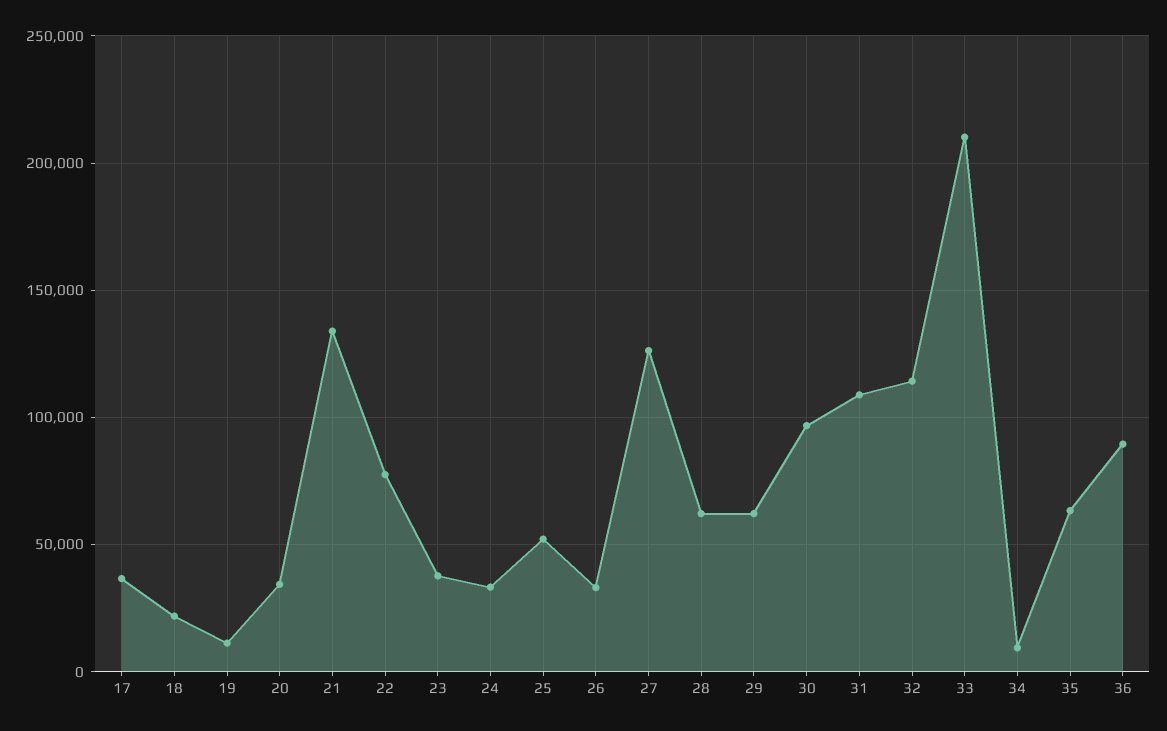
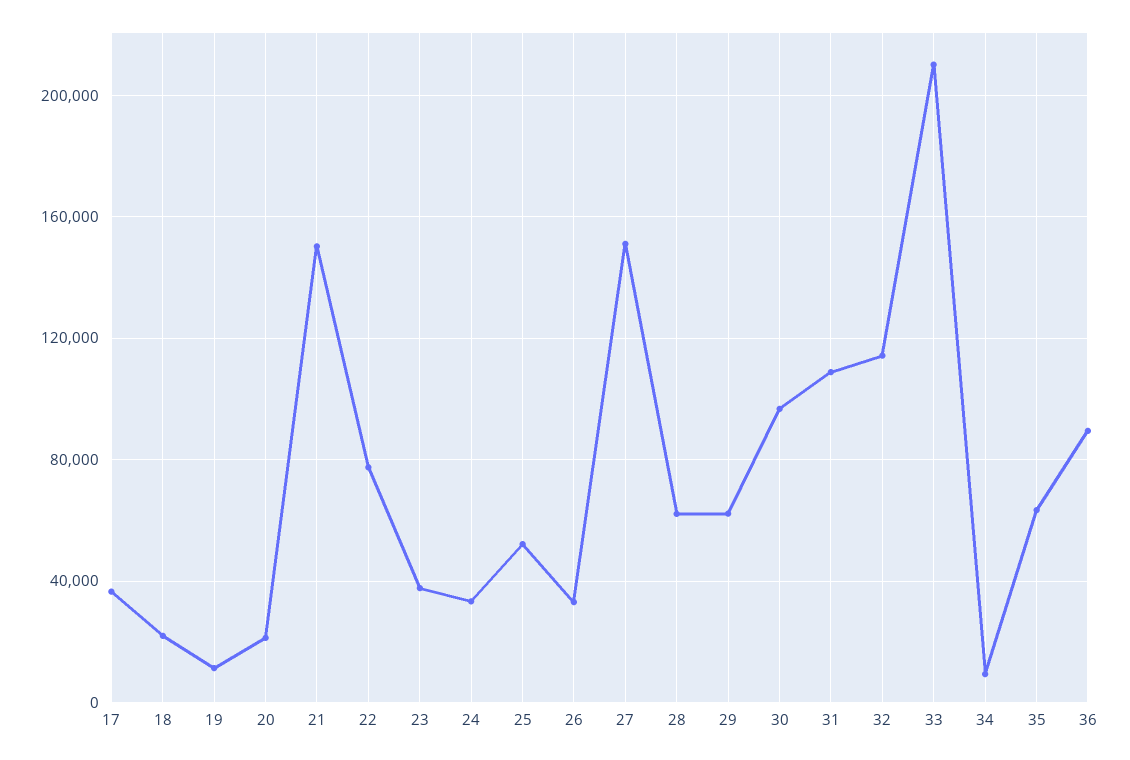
20: 35000 -> 20000
21: 135000 -> 150000
27: 125000 -> 150000

